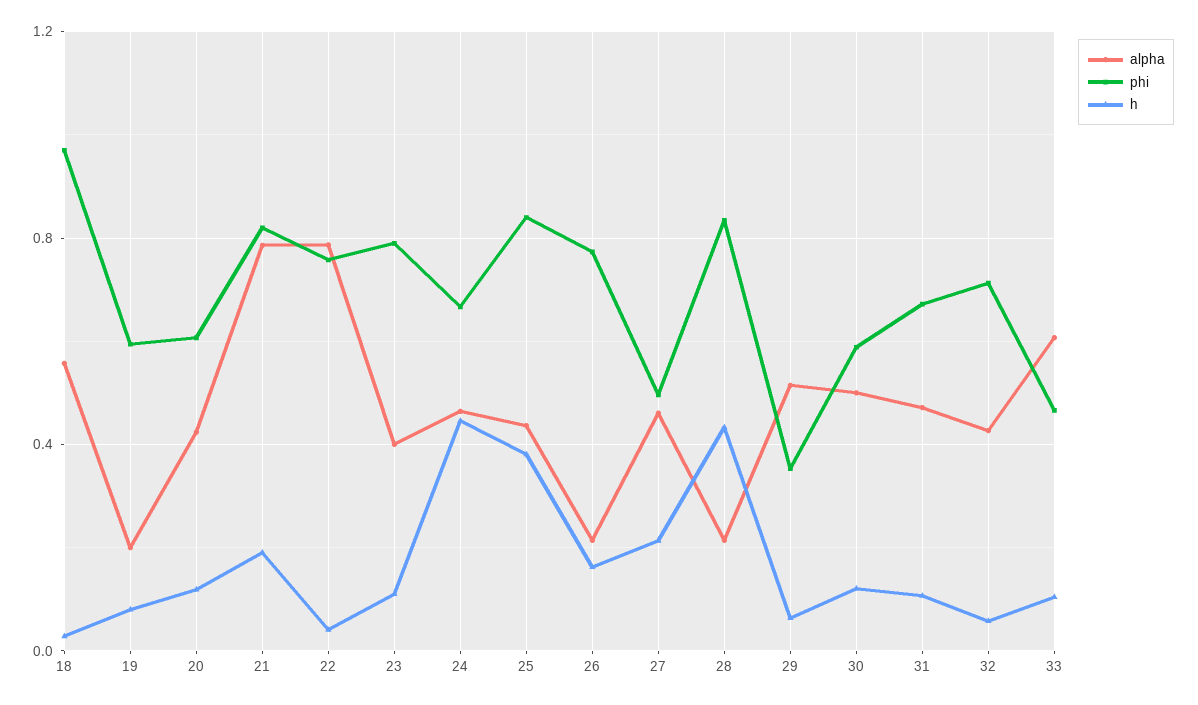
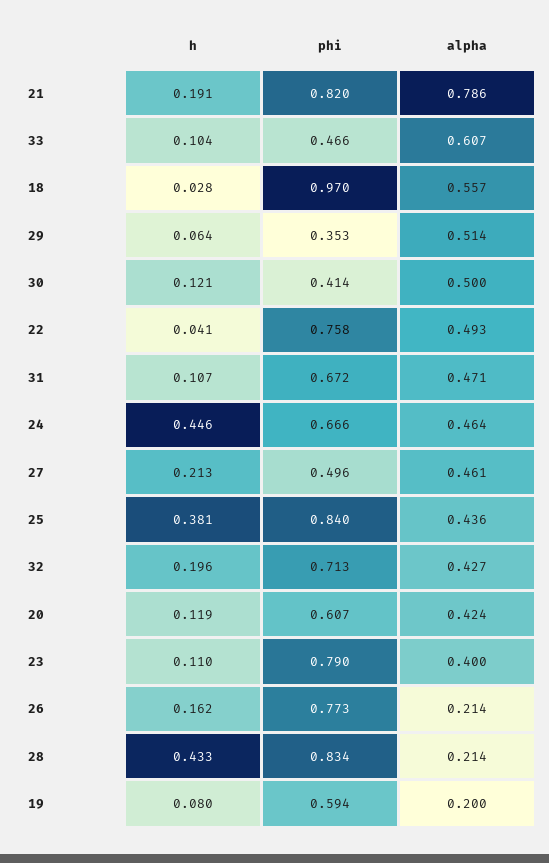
alpha, 22: 0.8 -> 0.493
phi, 30: 0.6 -> 0.414
h, 32: 0.05 -> 0.196

